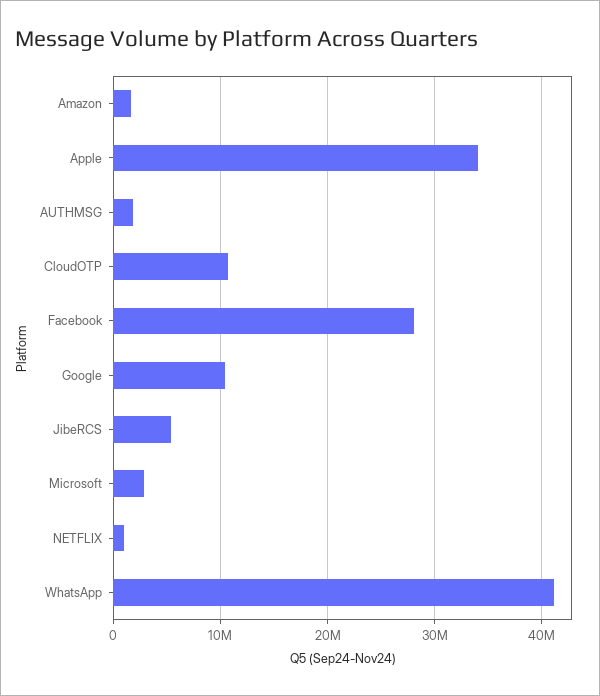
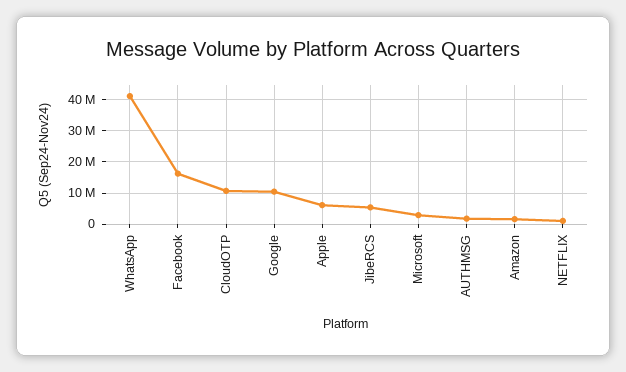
Apple: 34000000 -> 6000000
Facebook: 28000000 -> 16000000

